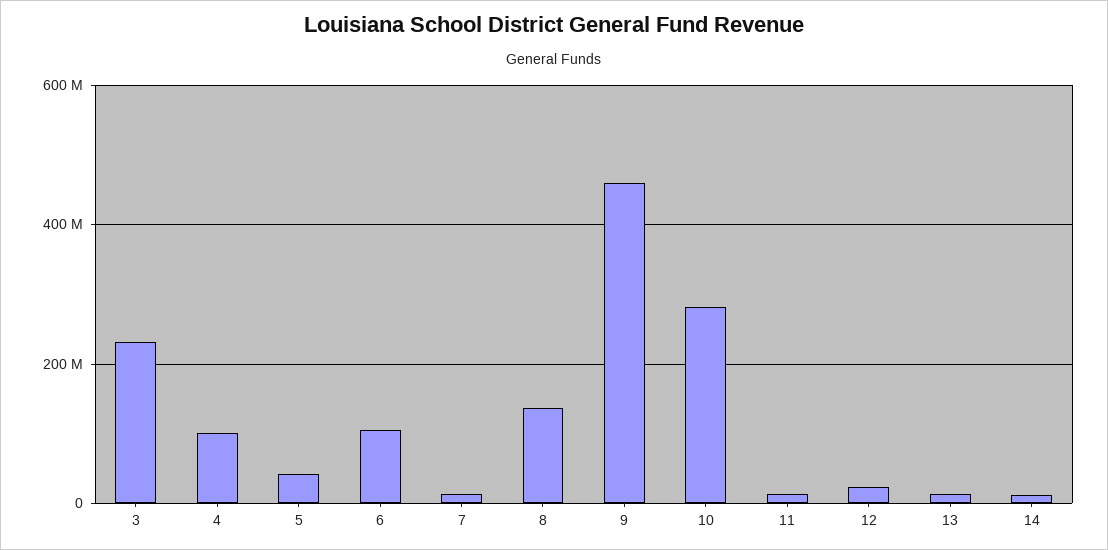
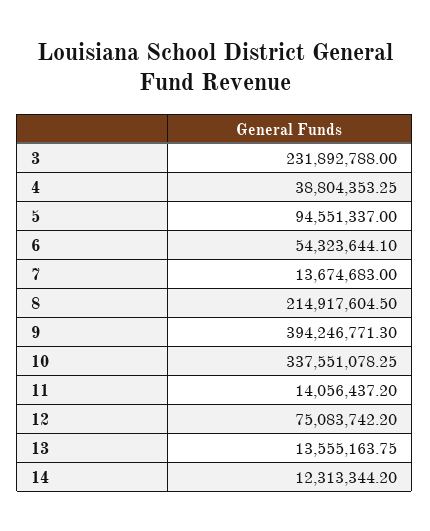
4: 100000000 -> 38804353.25
5: 40000000 -> 94551337
6: 100000000 -> 54323644.1
8: 140000000 -> 214917604.5
9: 460000000 -> 394246771.3
10: 280000000 -> 337551078.25
12: 20000000 -> 75083742.2

